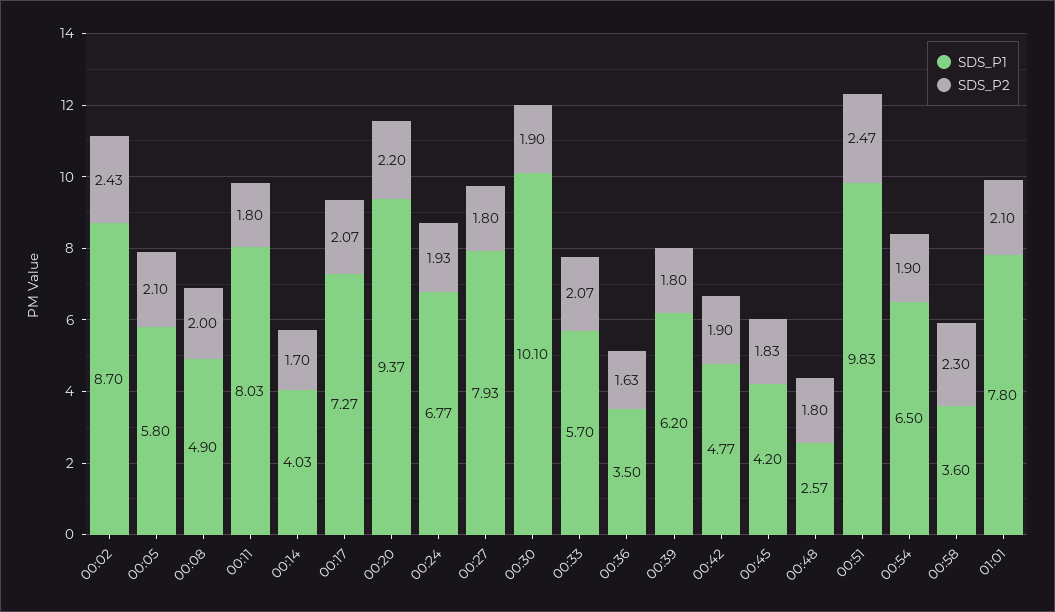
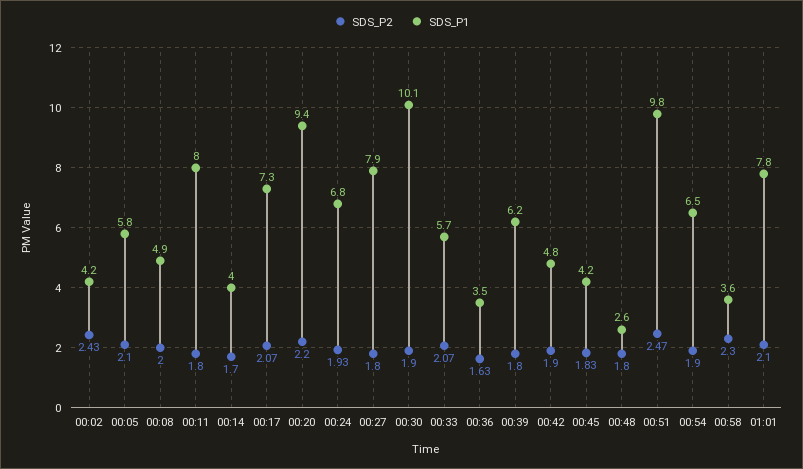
SDS_P1, 00:02: 8.7 -> 4.2

